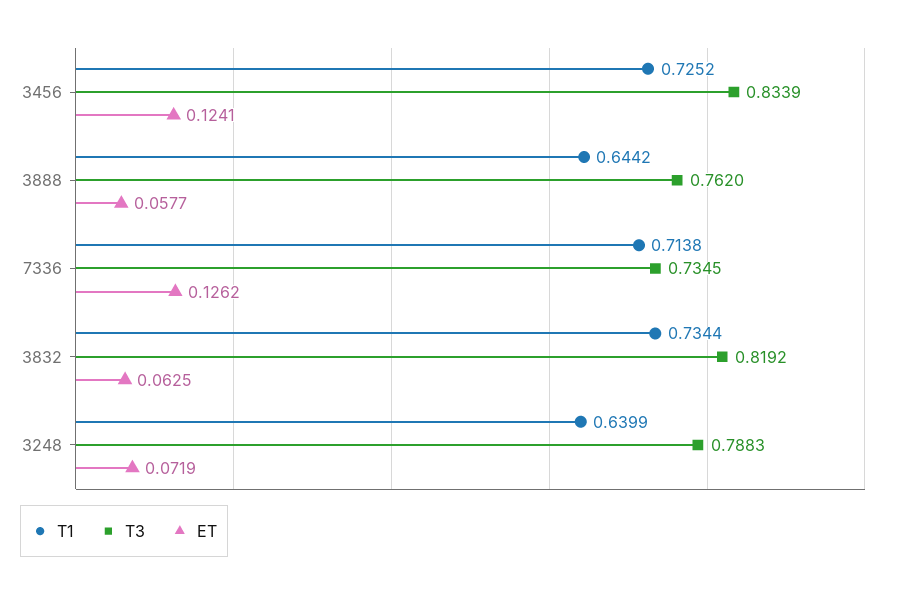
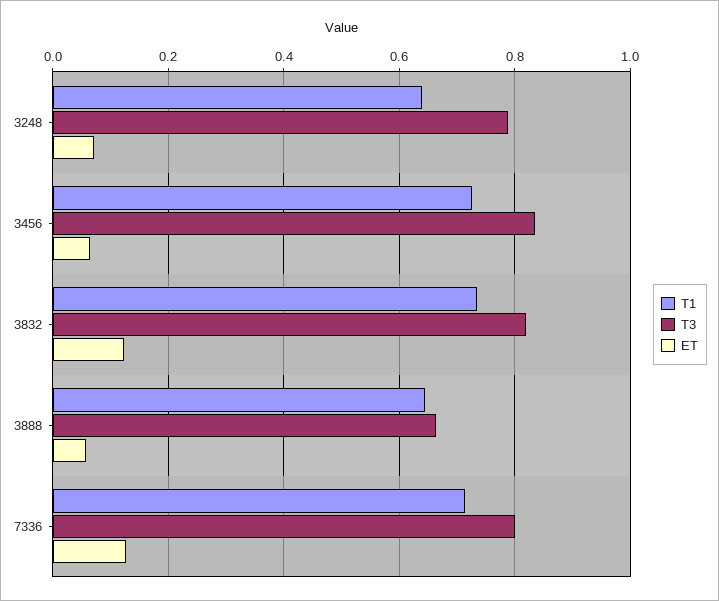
ET, 3456: 0.1241 -> 0.06
T3, 3888: 0.762 -> 0.66
T3, 7336: 0.7345 -> 0.8
ET, 3832: 0.0625 -> 0.12

